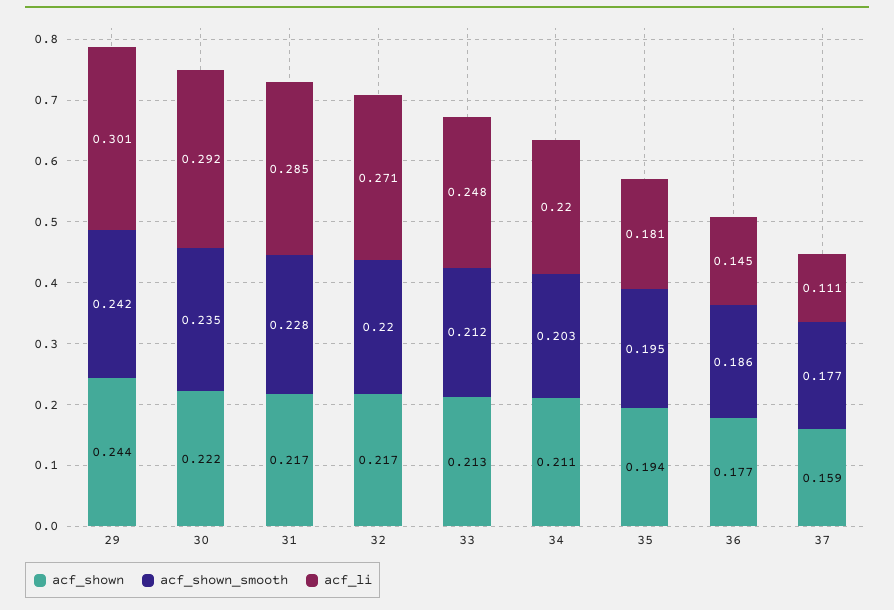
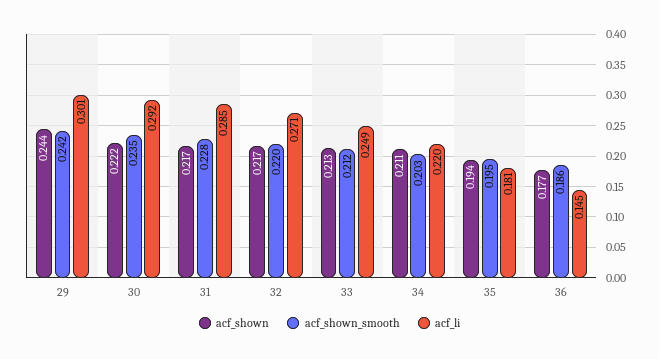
acf_li, 33: 0.248 -> 0.249
acf_shown, 37: 0.159 -> none
acf_shown_smooth, 37: 0.177 -> none
acf_li, 37: 0.111 -> none

